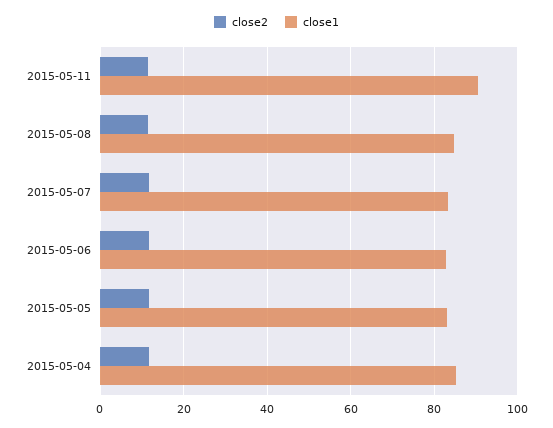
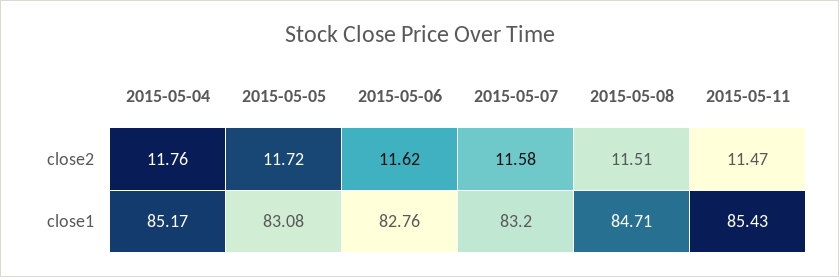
close1, 2015-05-11: 90 -> 85.43

